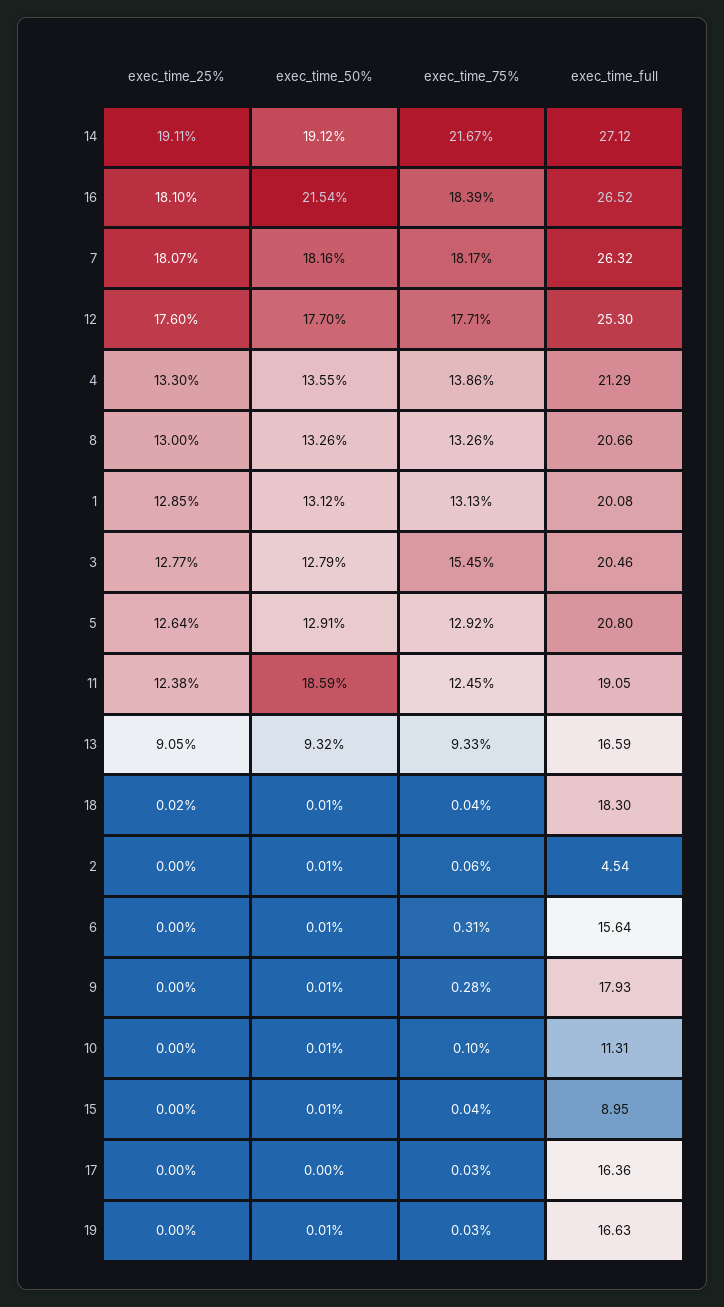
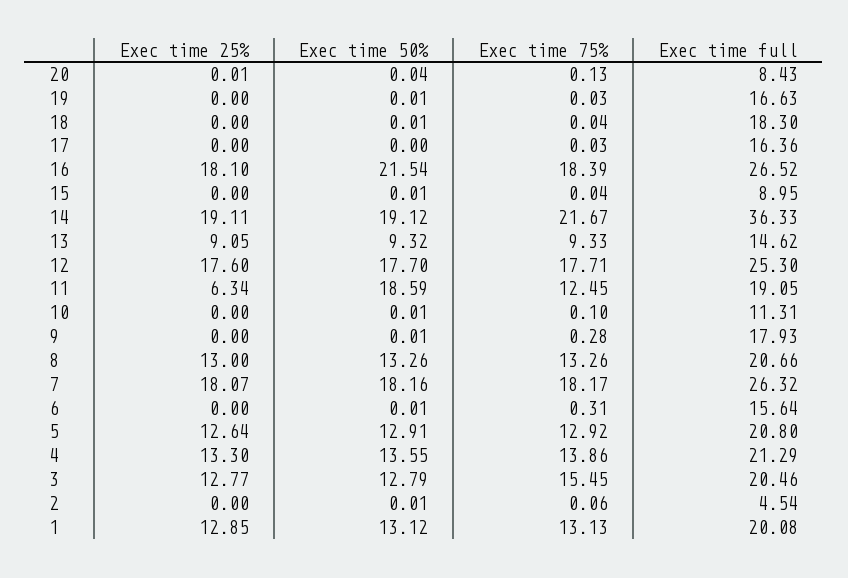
exec_time_full, 14: 27.12 -> 36.33
exec_time_25%, 11: 12.38 -> 6.34
exec_time_full, 13: 16.59 -> 14.62
exec_time_25%, 18: 0.02 -> 0
exec_time_25%, 20: none -> 0.01
exec_time_50%, 20: none -> 0.04
exec_time_75%, 20: none -> 0.13
exec_time_full, 20: none -> 8.43

